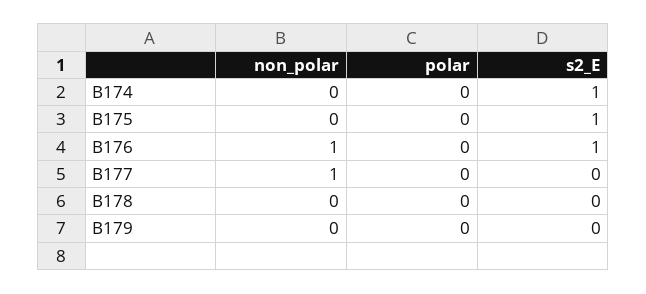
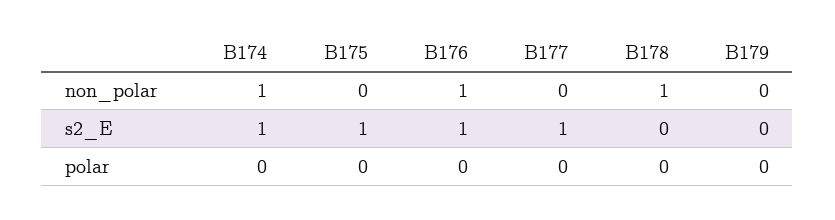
non_polar, B174: 0 -> 1
non_polar, B177: 1 -> 0
s2_E, B177: 0 -> 1
non_polar, B178: 0 -> 1

